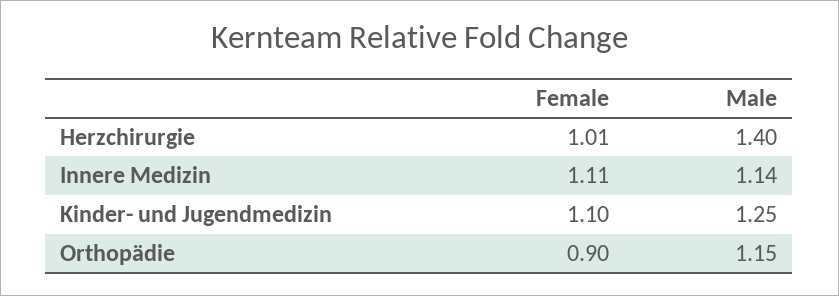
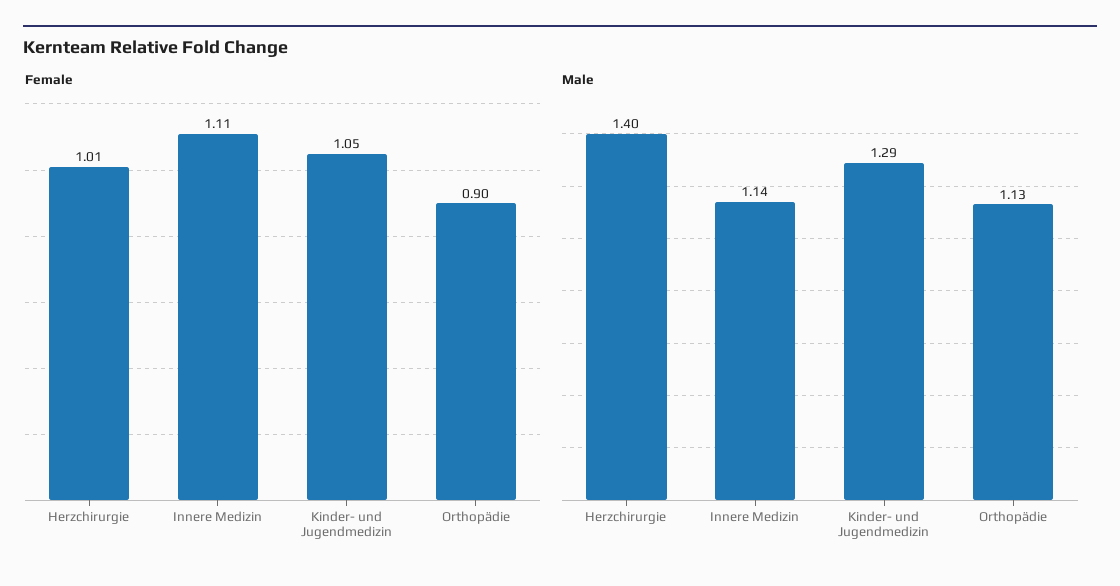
Female, Kinder- und Jugendmedizin: 1.1 -> 1.05
Male, Kinder- und Jugendmedizin: 1.25 -> 1.29
Male, Orthopädie: 1.15 -> 1.13

